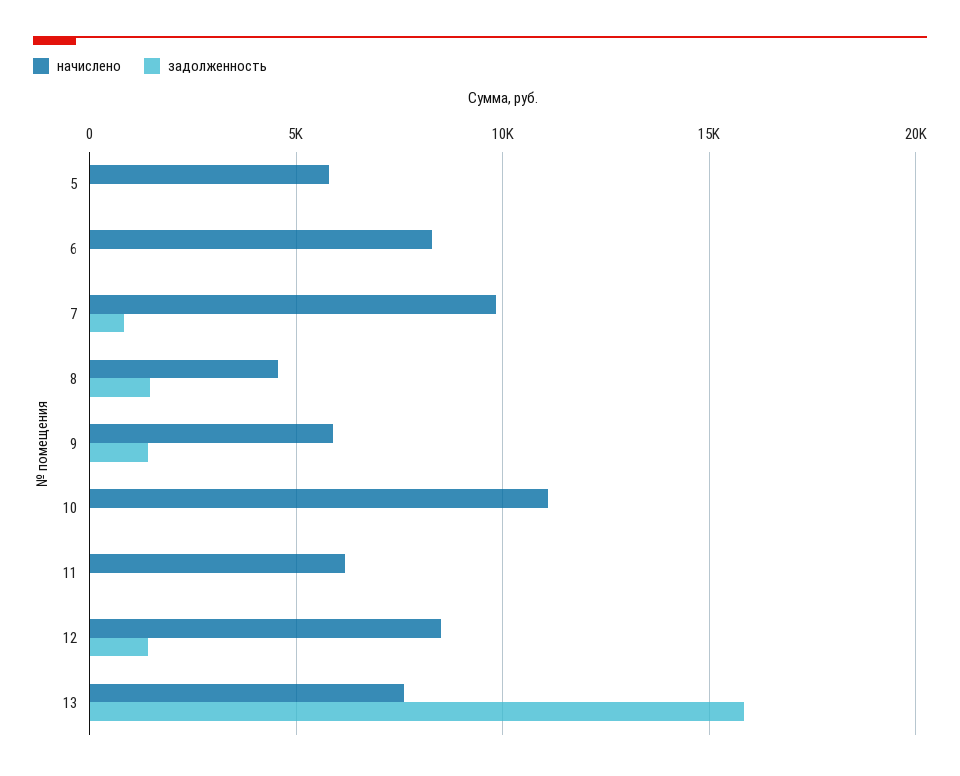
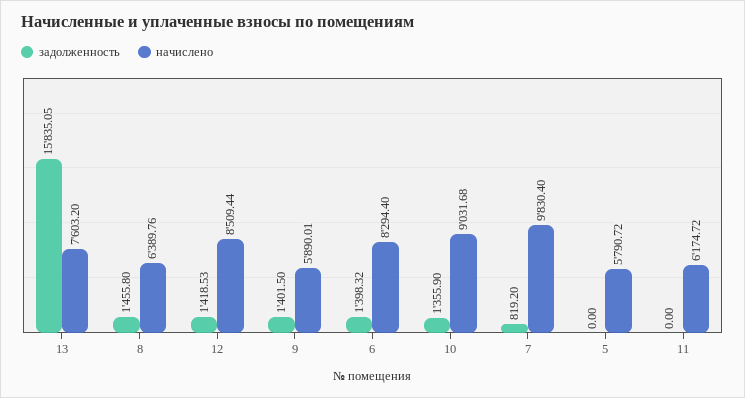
задолженность, 6: 0 -> 1398.32
начислено, 8: 4500 -> 6389.76
начислено, 10: 11000 -> 9031.68
задолженность, 10: 0 -> 1355.9

